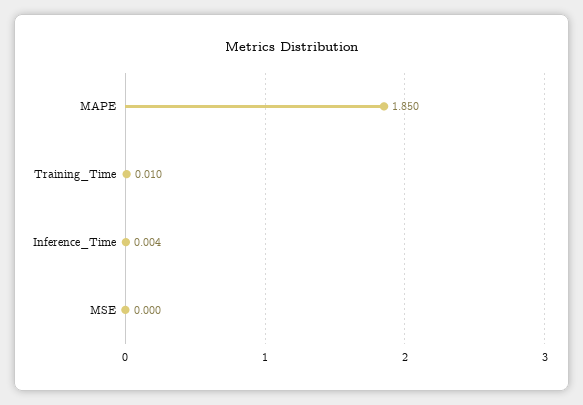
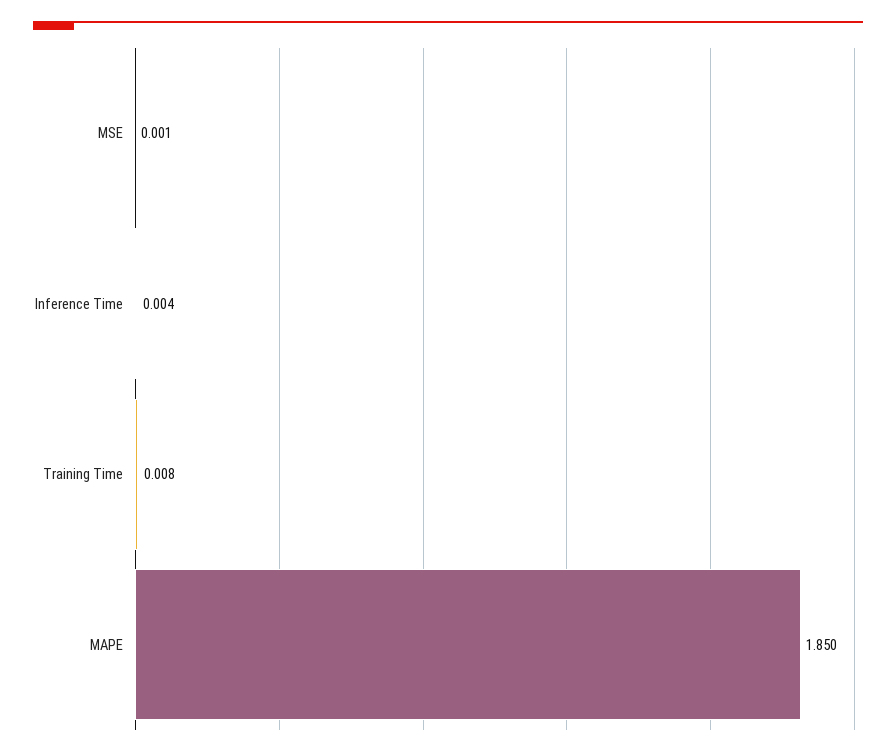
Training_Time: 0.01 -> 0.008
MSE: 0 -> 0.001

